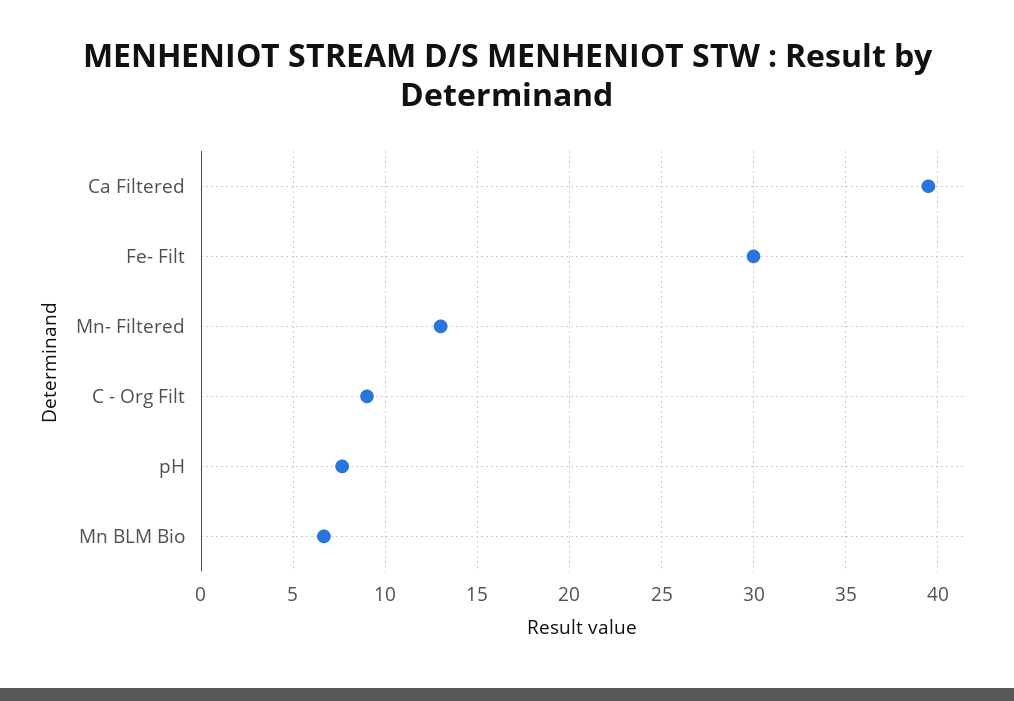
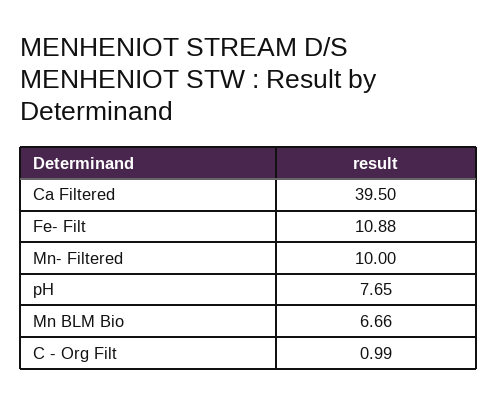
Fe- Filt: 30 -> 10.88
Mn- Filtered: 13 -> 10
C - Org Filt: 9 -> 0.99

